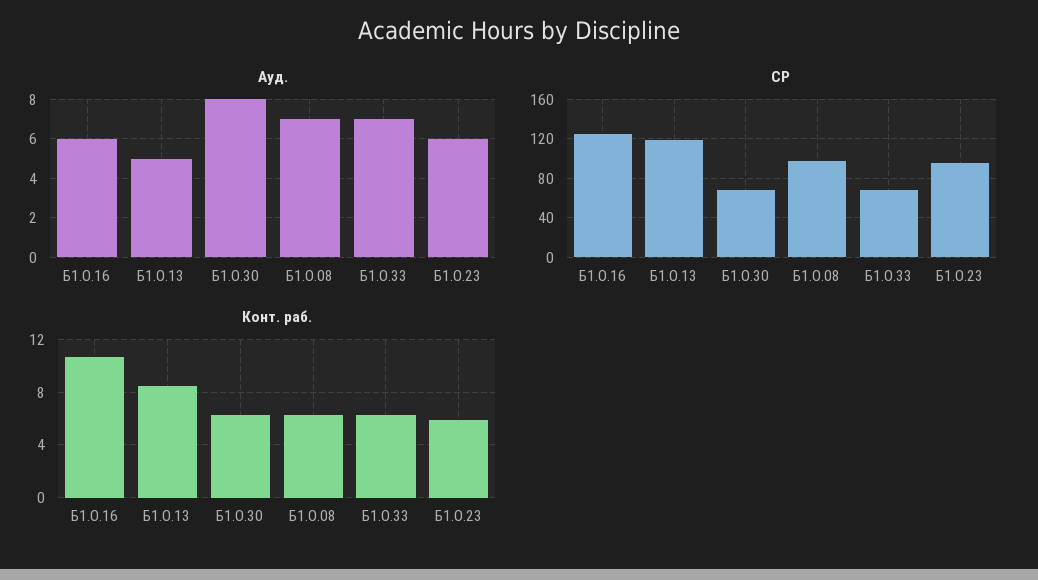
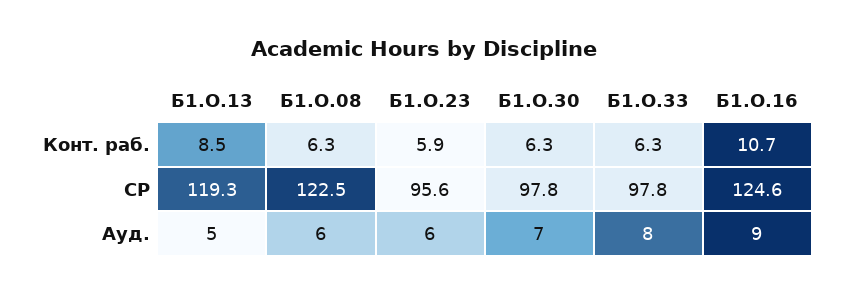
Ауд., Б1.О.16: 6 -> 9
Ауд., Б1.О.30: 8 -> 7
Ауд., Б1.О.08: 7 -> 6
Ауд., Б1.О.33: 7 -> 8
СР, Б1.О.30: 70 -> 97.8
СР, Б1.О.08: 100 -> 122.5
СР, Б1.О.33: 70 -> 97.8

